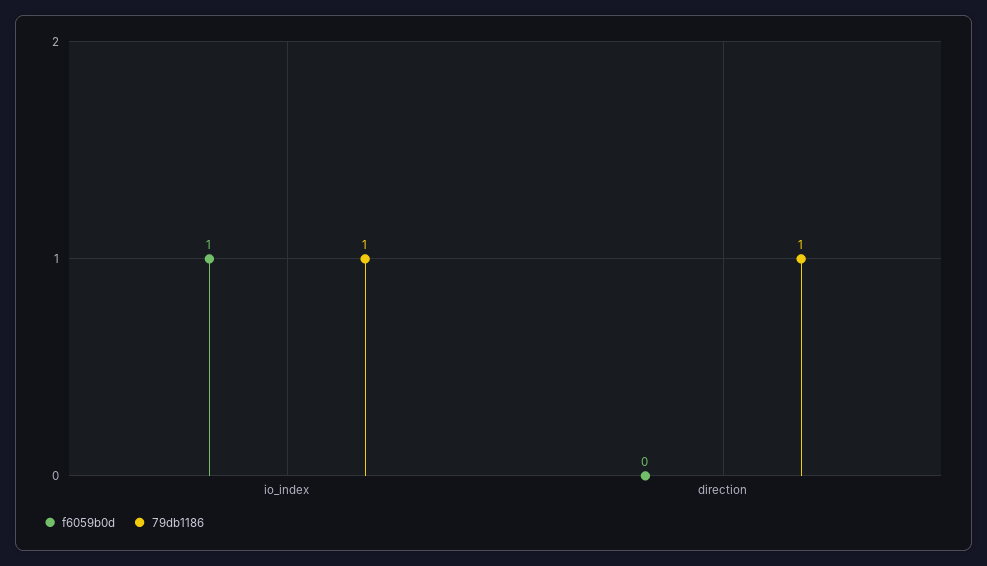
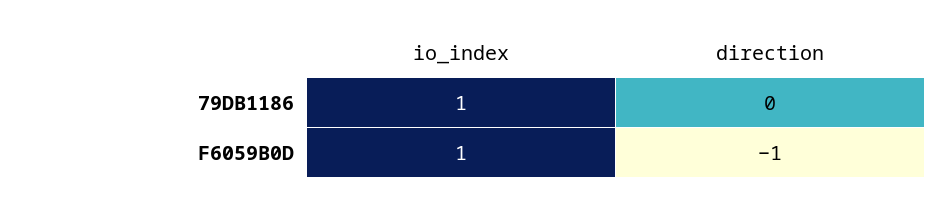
f6059b0d, direction: 0 -> -1
79db1186, direction: 1 -> 0

